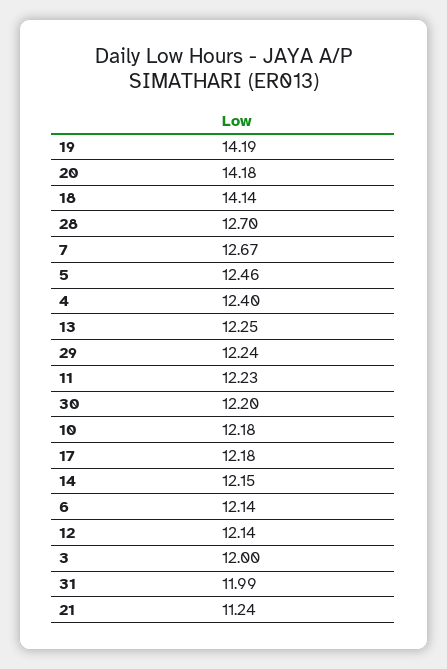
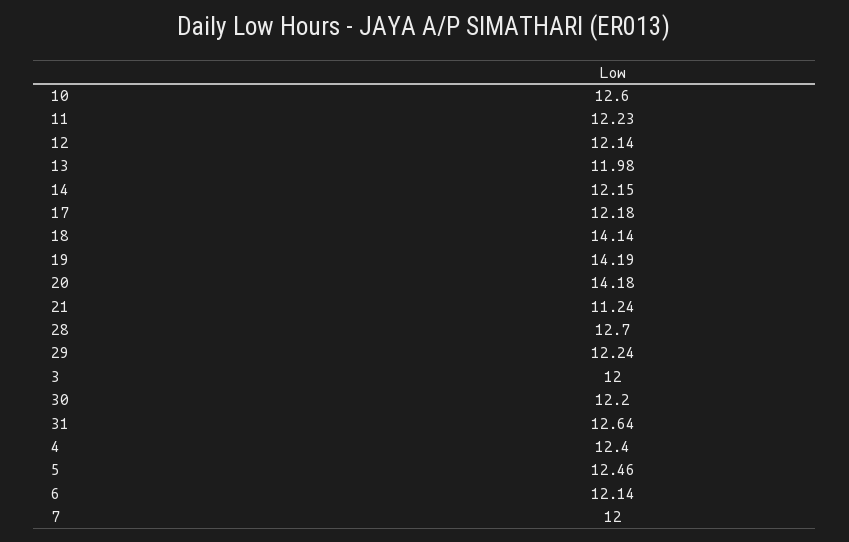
7: 12.67 -> 12
13: 12.25 -> 11.98
10: 12.18 -> 12.6
31: 11.99 -> 12.64

